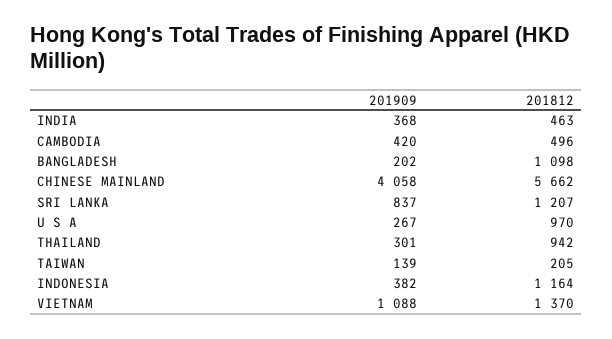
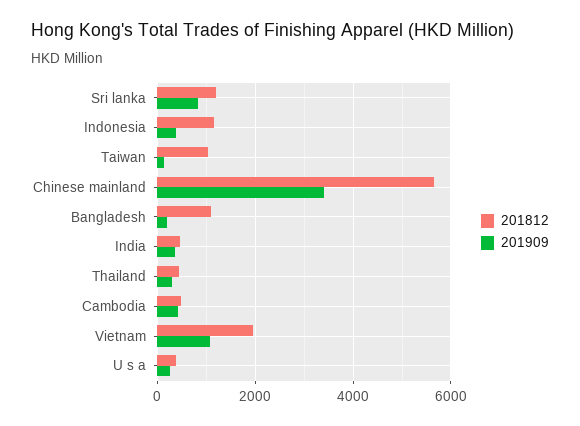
201909, CHINESE MAINLAND: 4058 -> 3400
201812, U S A: 970 -> 400
201812, THAILAND: 942 -> 400
201812, TAIWAN: 205 -> 1000
201812, VIETNAM: 1370 -> 2000

